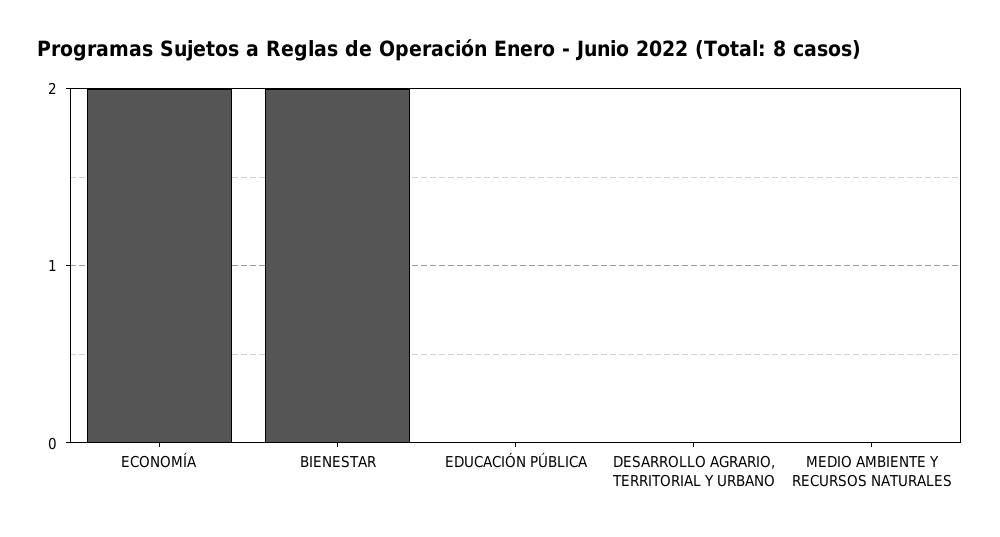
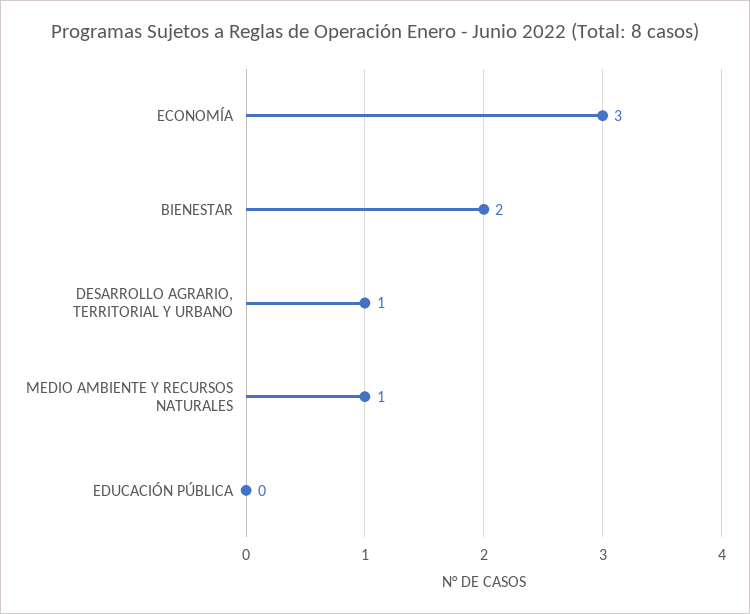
ECONOMÍA: 2 -> 3
DESARROLLO AGRARIO, TERRITORIAL Y URBANO: 0 -> 1
MEDIO AMBIENTE Y RECURSOS NATURALES: 0 -> 1

